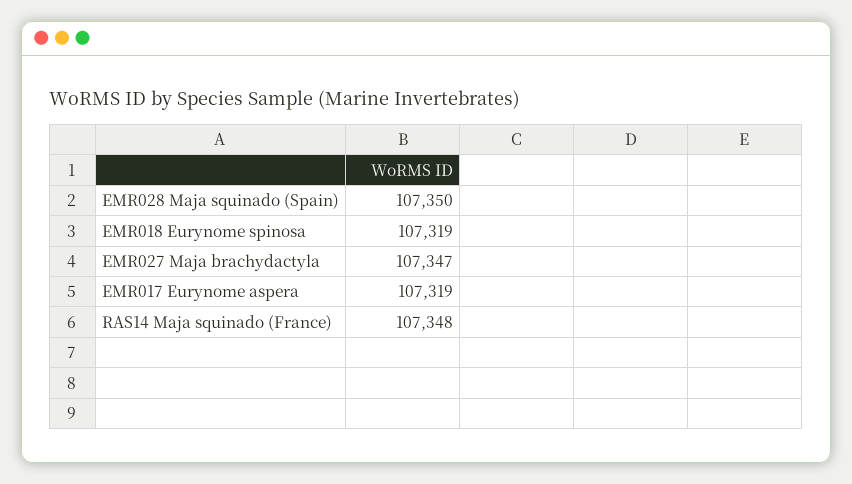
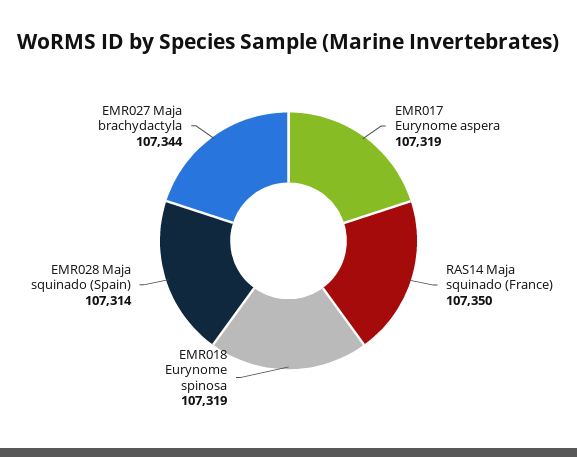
EMR028 Maja squinado (Spain): 107350 -> 107314
EMR027 Maja brachydactyla: 107347 -> 107344
RAS14 Maja squinado (France): 107348 -> 107350

